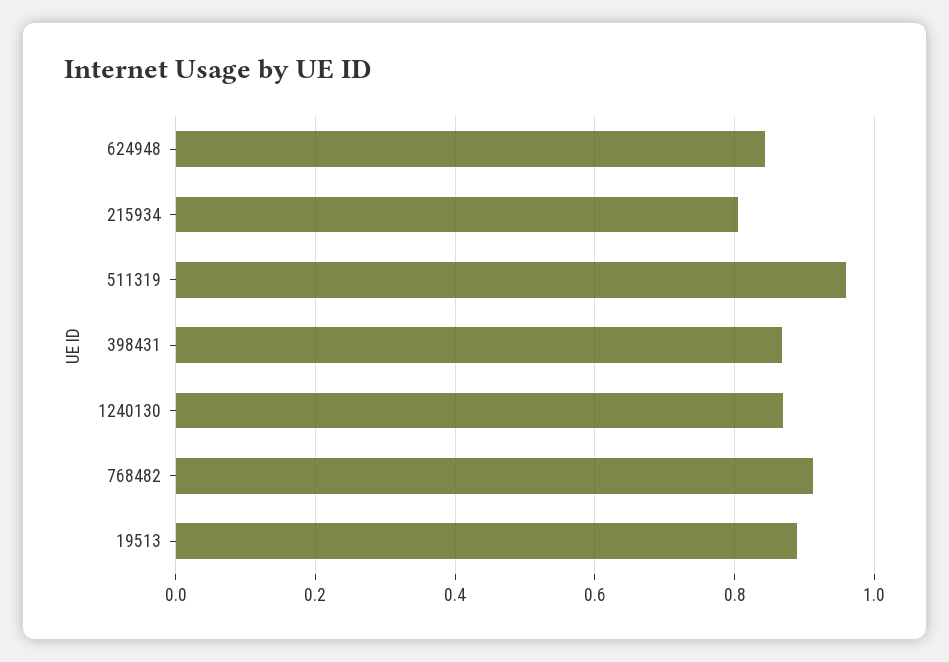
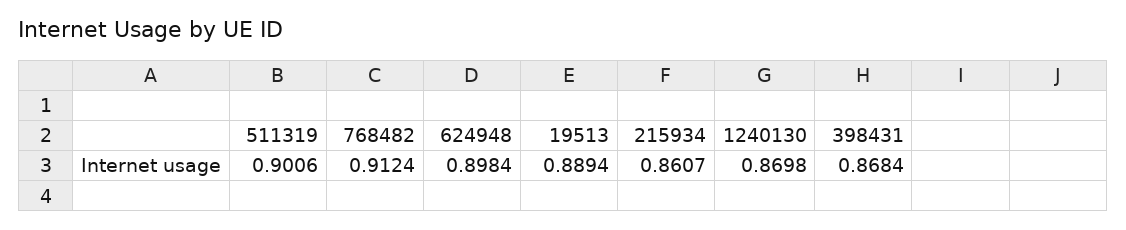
624948: 0.84 -> 0.8984
215934: 0.8 -> 0.8607
511319: 0.96 -> 0.9006

